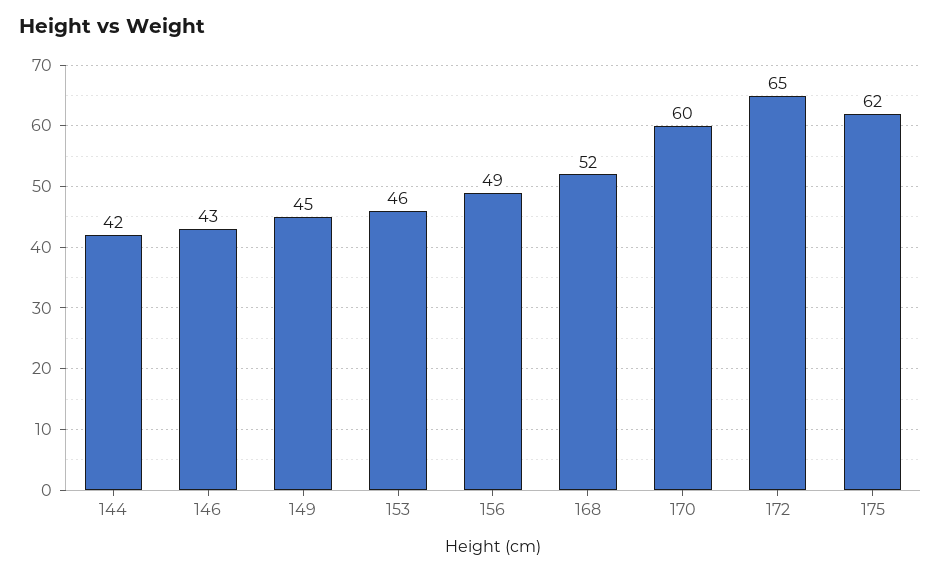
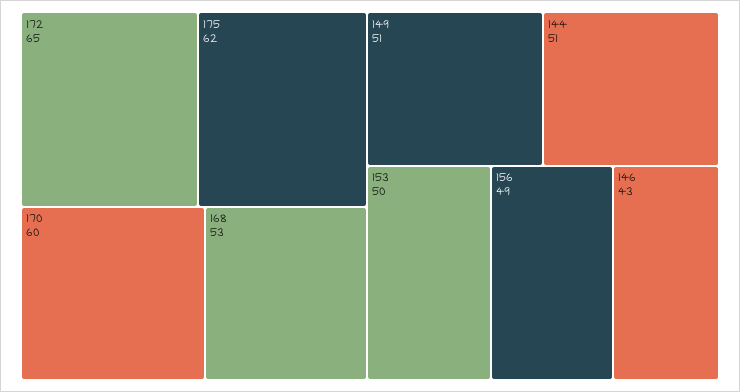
144: 42 -> 51
149: 45 -> 51
153: 46 -> 50
168: 52 -> 53

